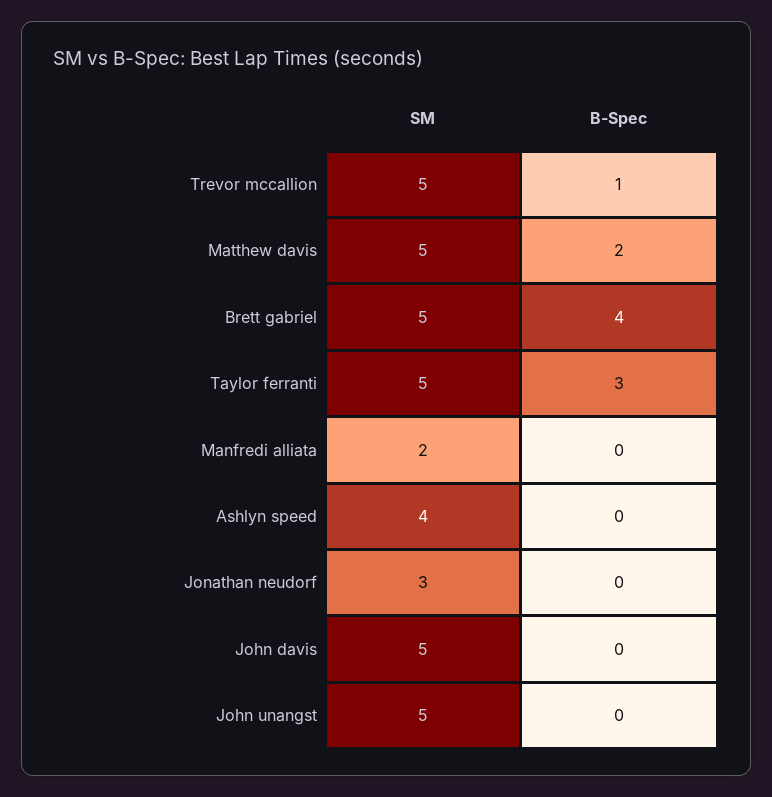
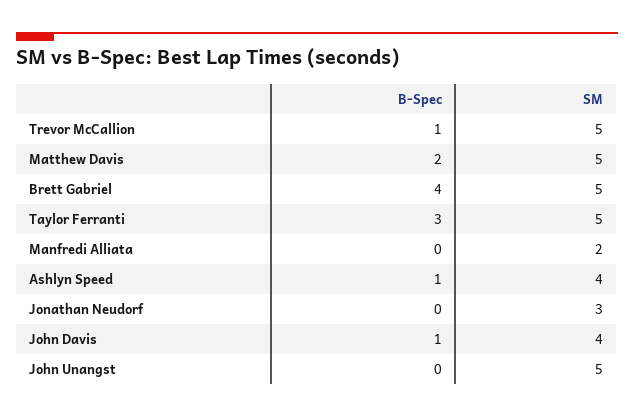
B-Spec, Ashlyn speed: 0 -> 1
SM, John davis: 5 -> 4
B-Spec, John davis: 0 -> 1

